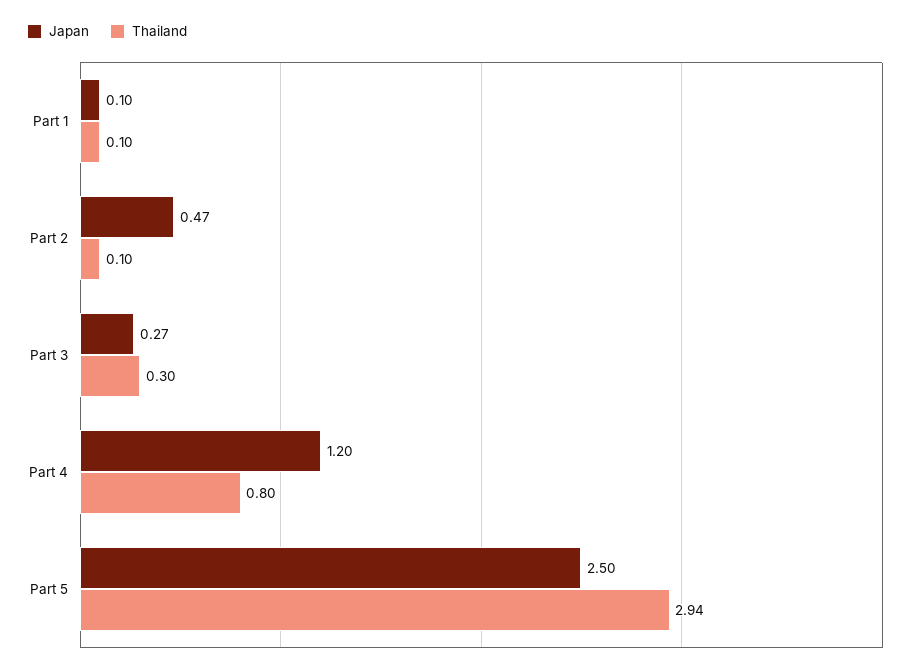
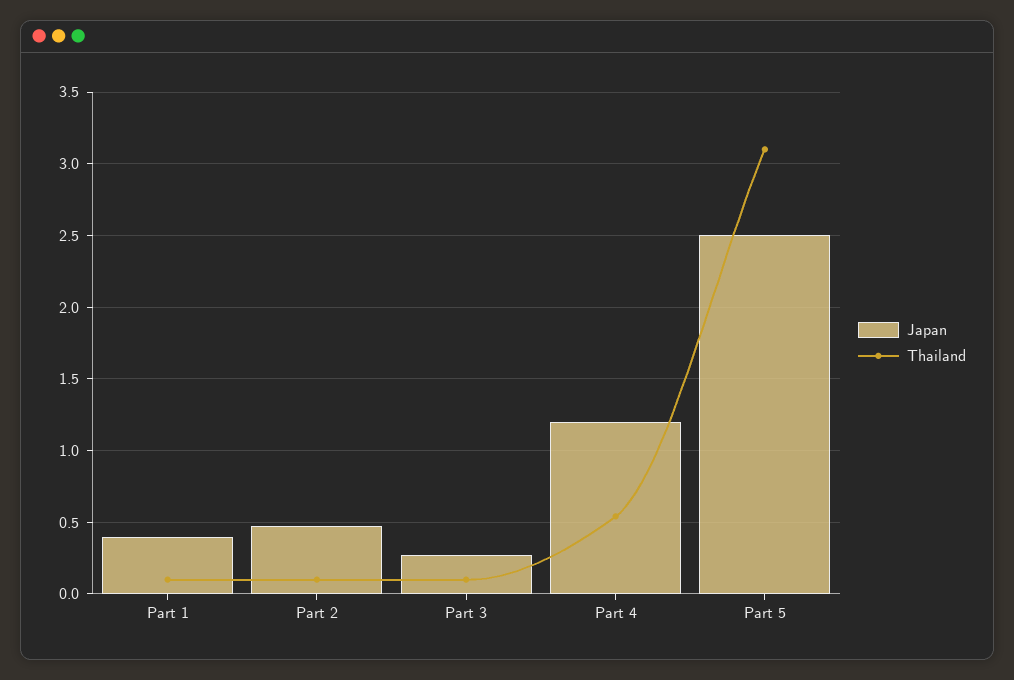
Japan, Part 1: 0.1 -> 0.4
Thailand, Part 3: 0.3 -> 0.1
Thailand, Part 4: 0.8 -> 0.55
Thailand, Part 5: 2.94 -> 3.1

